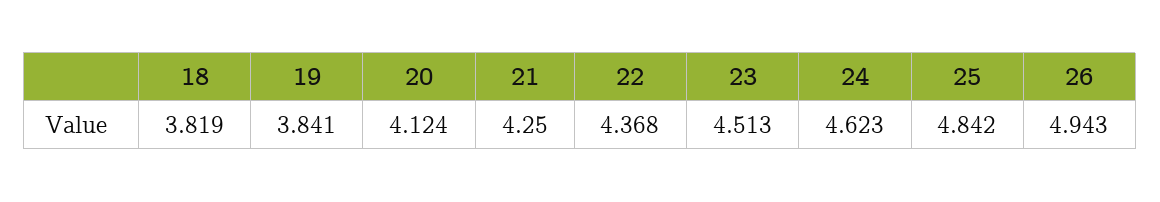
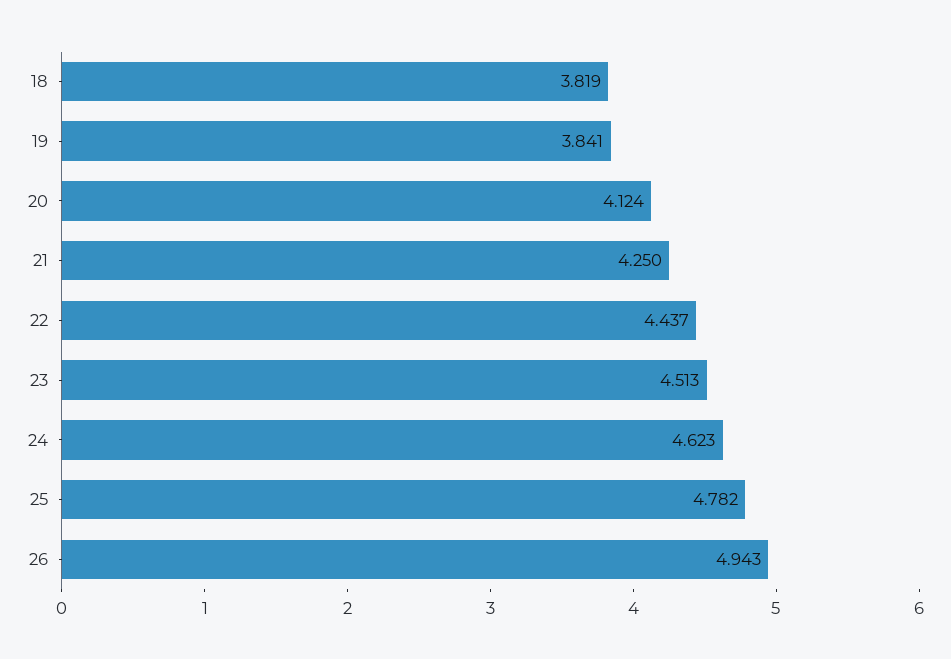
22: 4.368 -> 4.437
25: 4.842 -> 4.782

